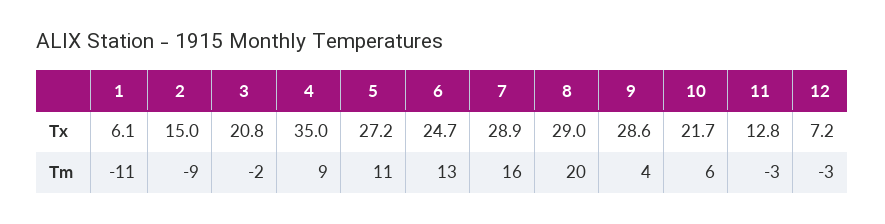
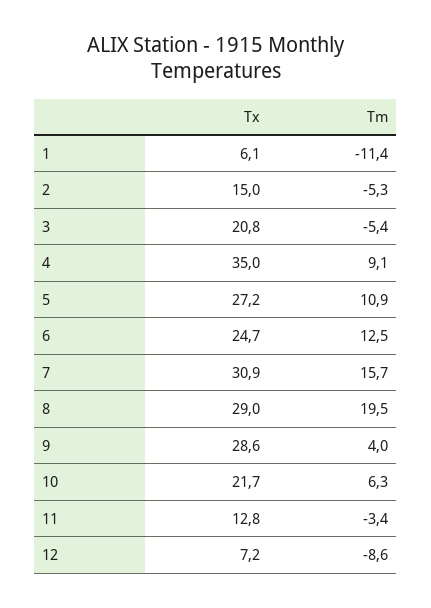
7, Tx: 28.9 -> 30.9
2, Tm: -9 -> -5.3
3, Tm: -2 -> -5.4
12, Tm: -3 -> -8.6

